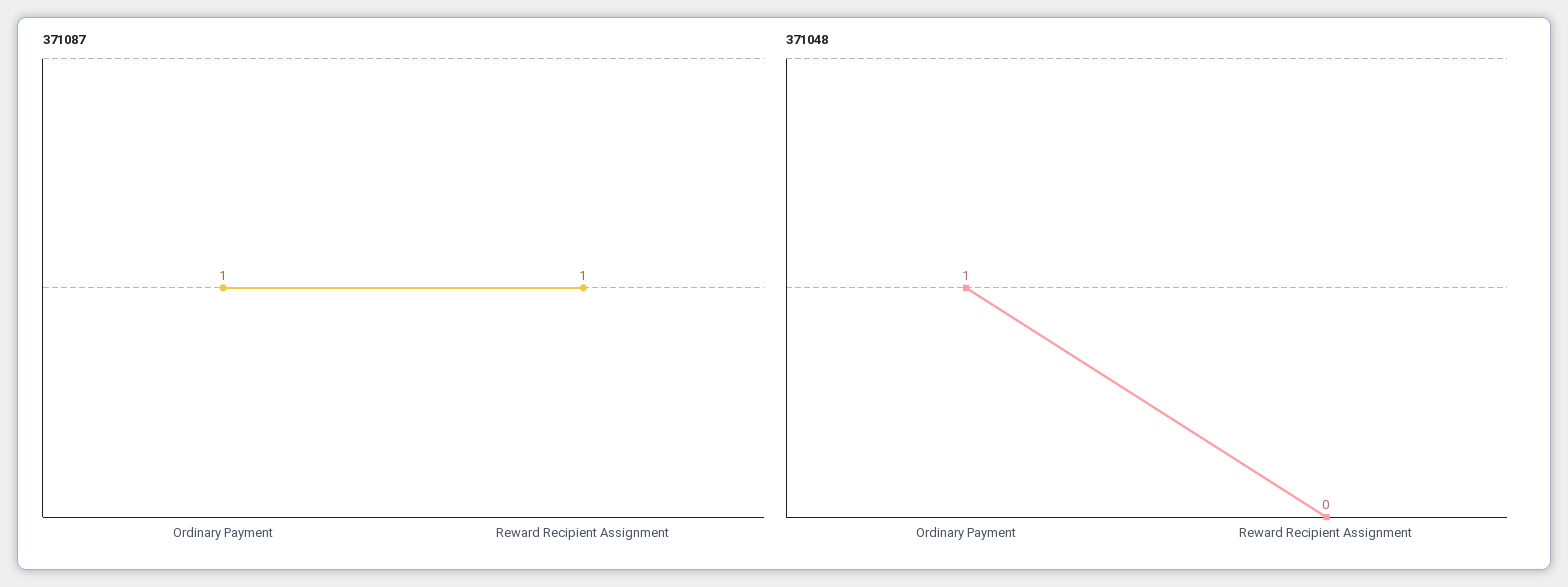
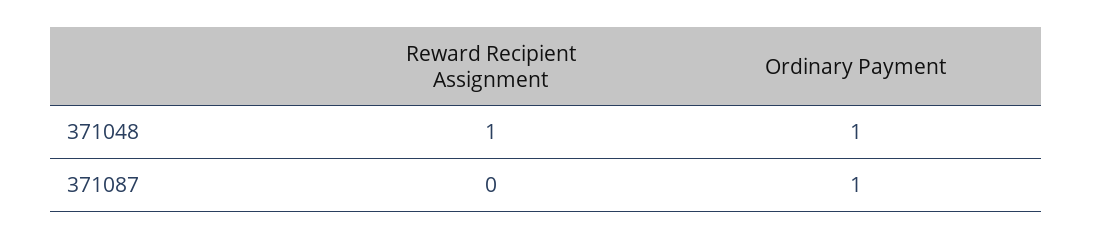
371087, Reward Recipient Assignment: 1 -> 0
371048, Reward Recipient Assignment: 0 -> 1

